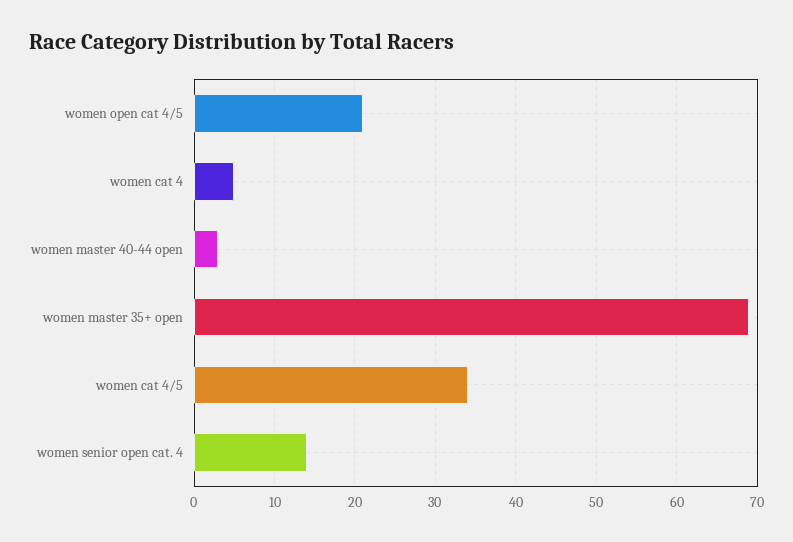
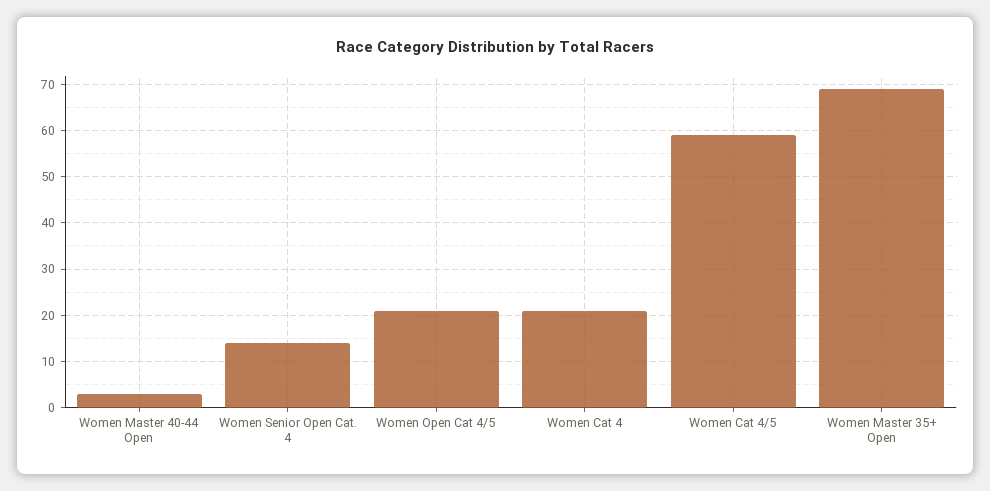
women cat 4: 5 -> 20
women cat 4/5: 34 -> 60

